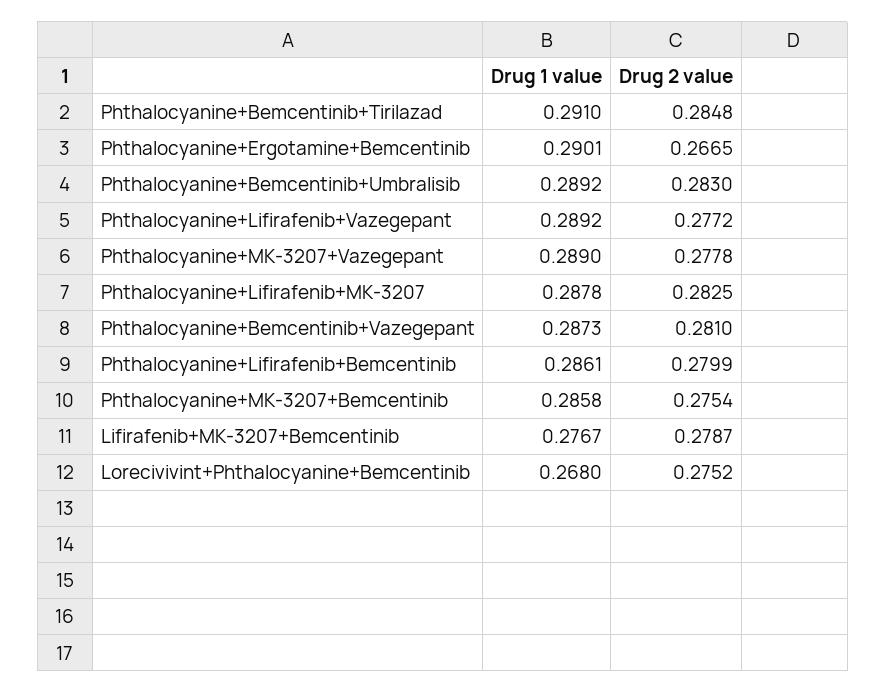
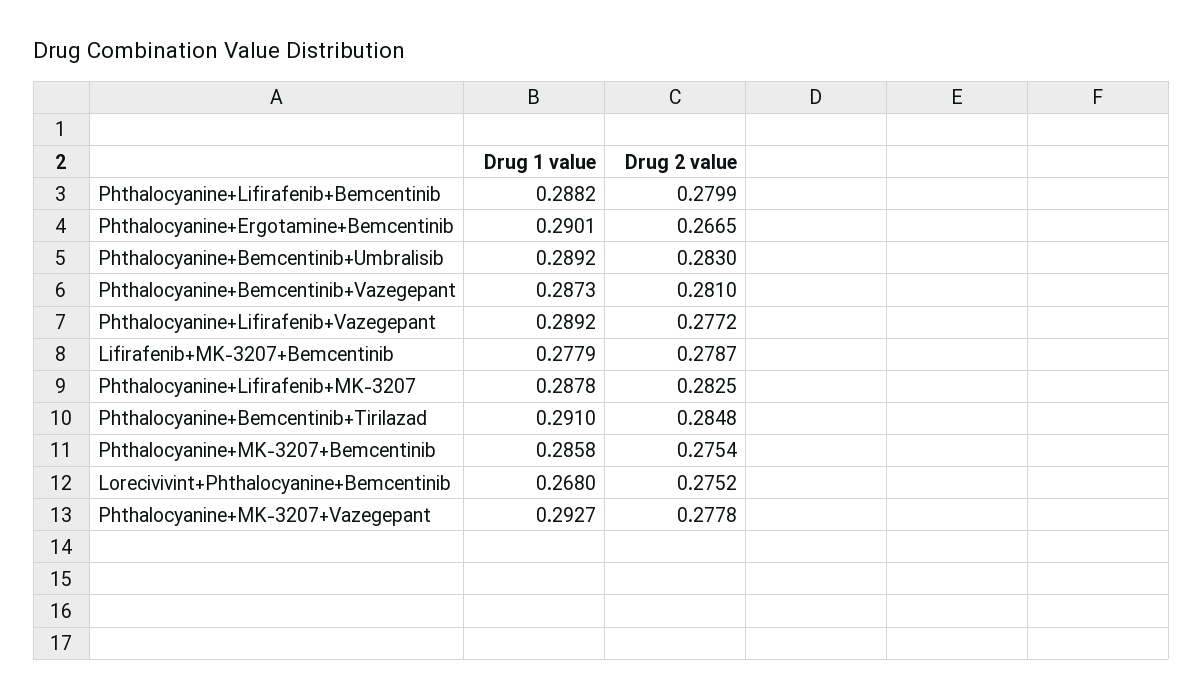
Drug 1 value, Phthalocyanine+MK-3207+Vazegepant: 0.289 -> 0.2927
Drug 1 value, Phthalocyanine+Lifirafenib+Bemcentinib: 0.2861 -> 0.2882
Drug 1 value, Lifirafenib+MK-3207+Bemcentinib: 0.2767 -> 0.2779

